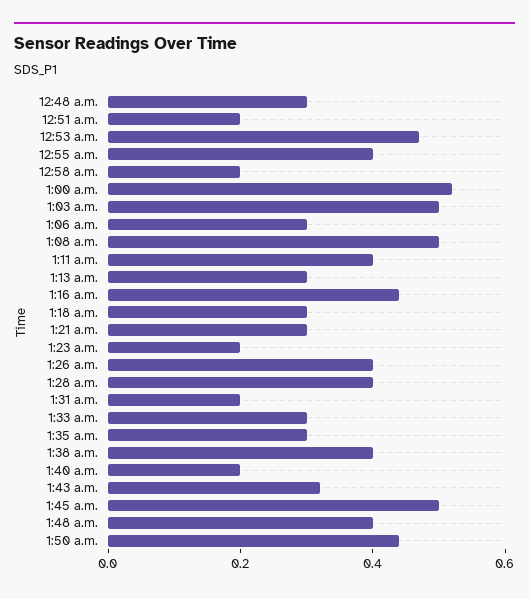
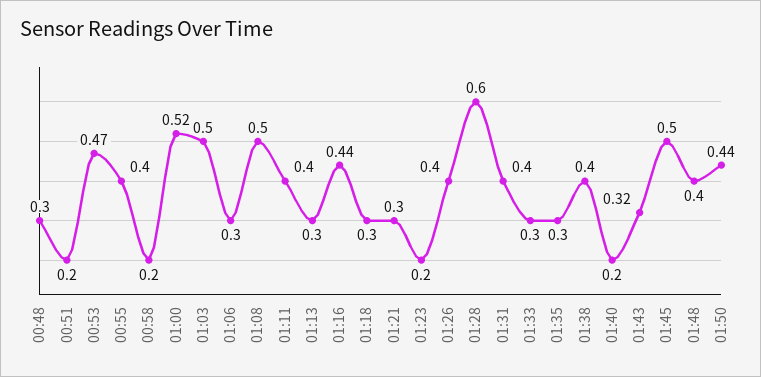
1:28 a.m.: 0.4 -> 0.6
1:31 a.m.: 0.2 -> 0.4

